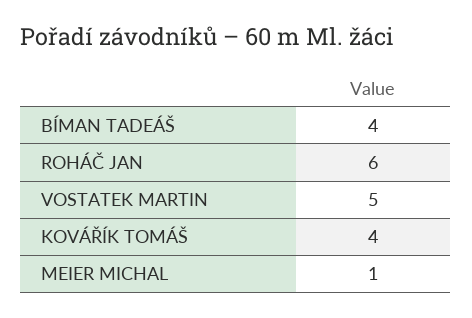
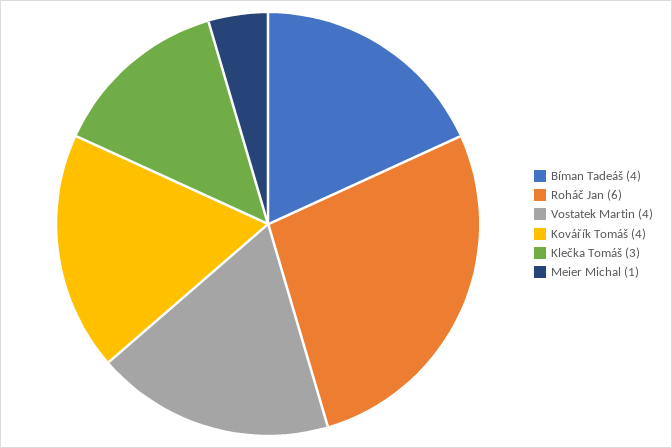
VOSTATEK MARTIN: 5 -> 4
Klečka Tomáš: none -> 3

